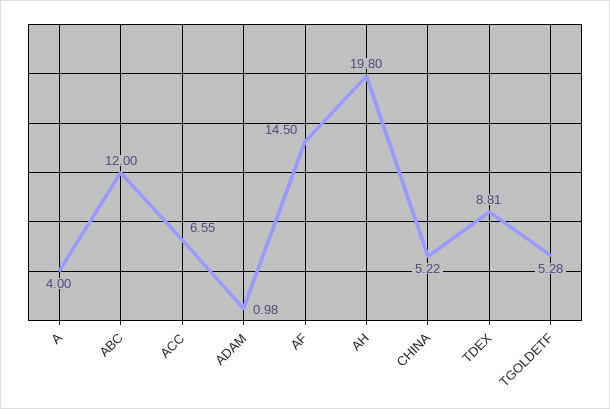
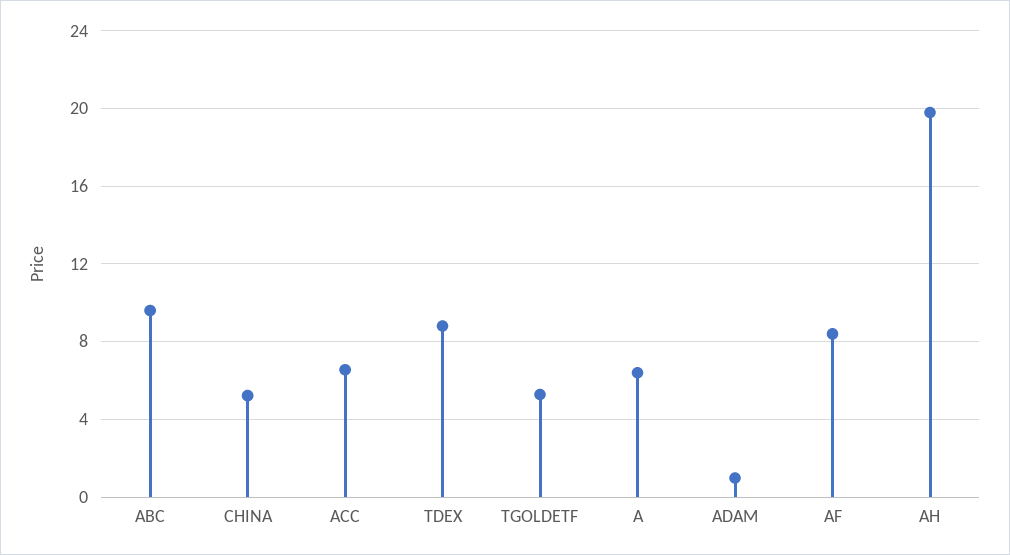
A: 4 -> 6.5
ABC: 12 -> 9.5
AF: 14.5 -> 8.5

